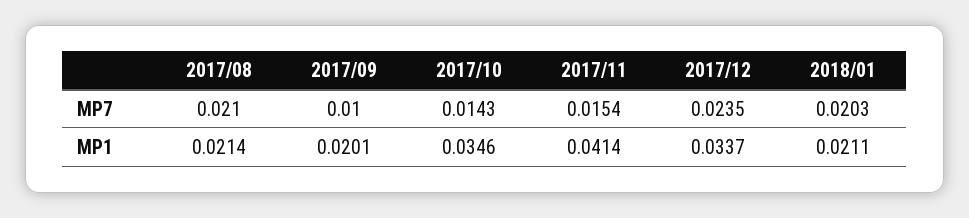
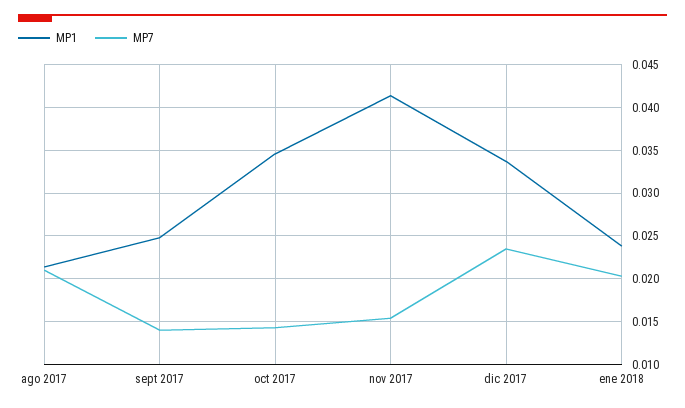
MP7, 2017/09: 0.01 -> 0.014
MP1, 2017/09: 0.0201 -> 0.025
MP1, 2018/01: 0.0211 -> 0.024

